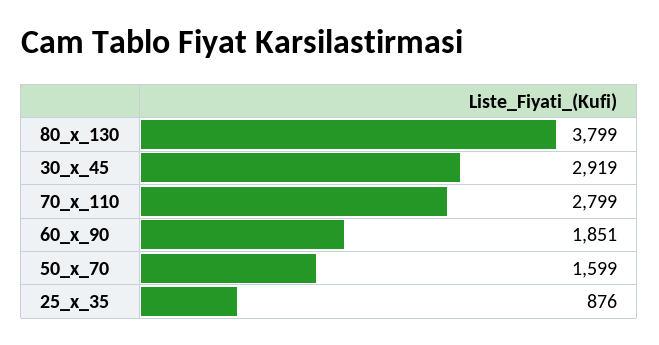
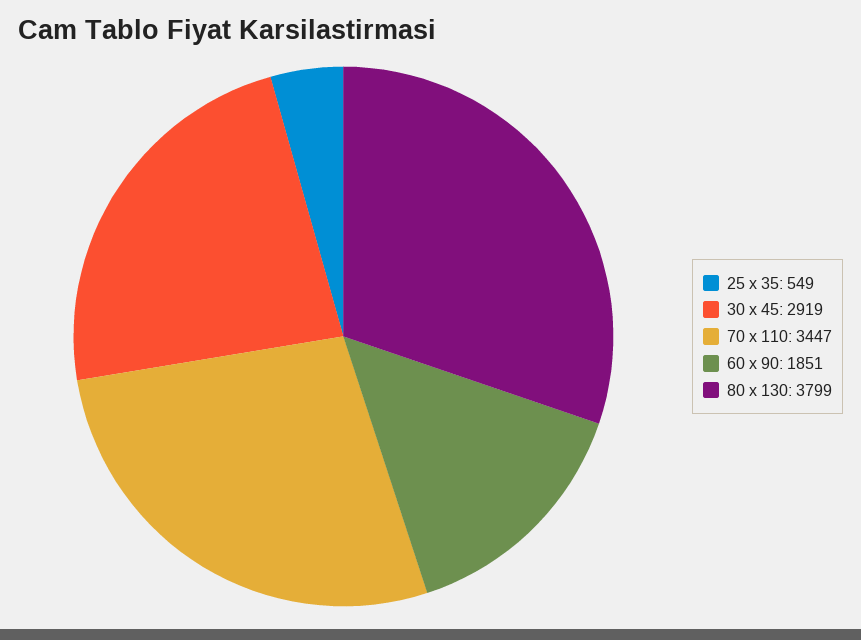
70_x_110: 2799 -> 3447
50_x_70: 1599 -> none
25_x_35: 876 -> 549

